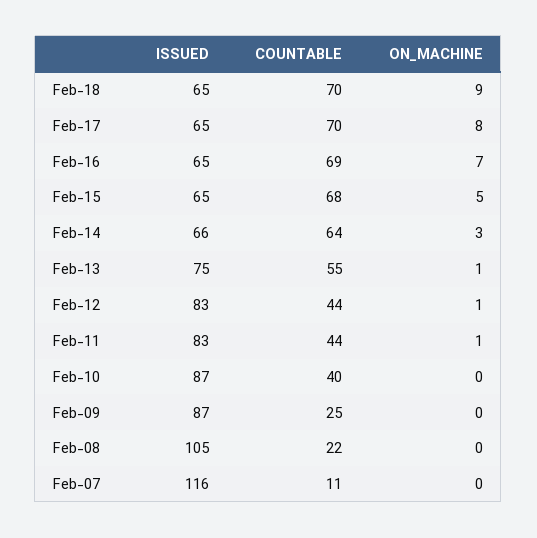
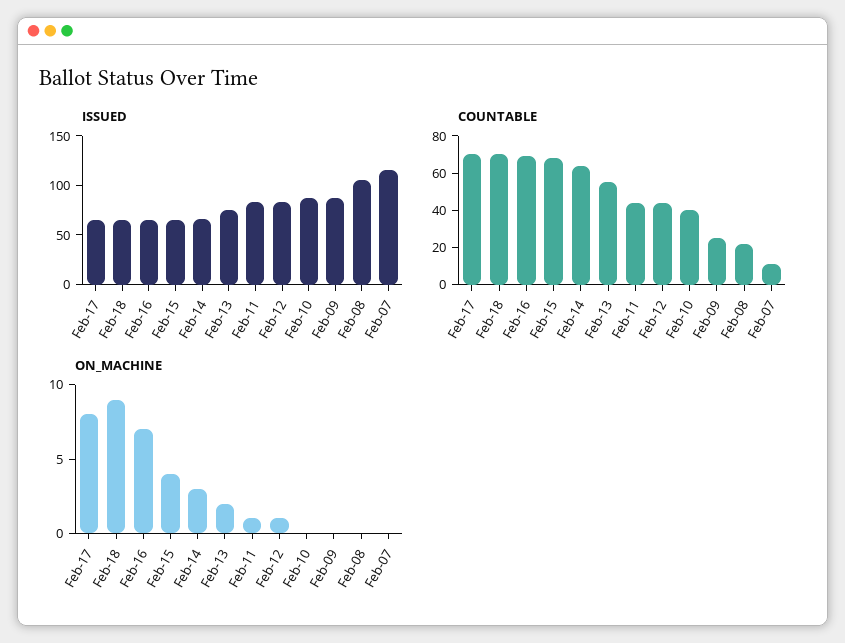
ON_MACHINE, Feb-15: 5 -> 4
ON_MACHINE, Feb-13: 1 -> 2

